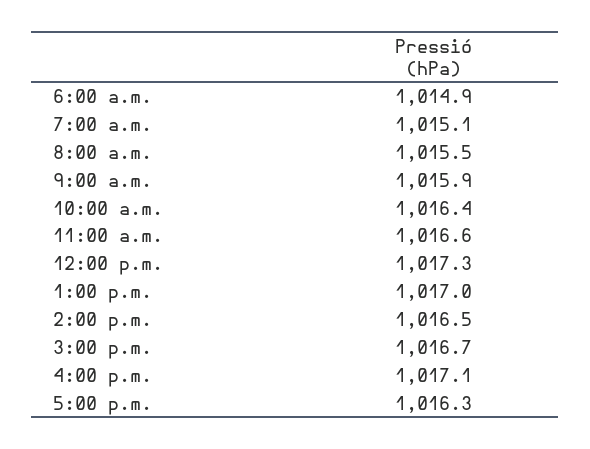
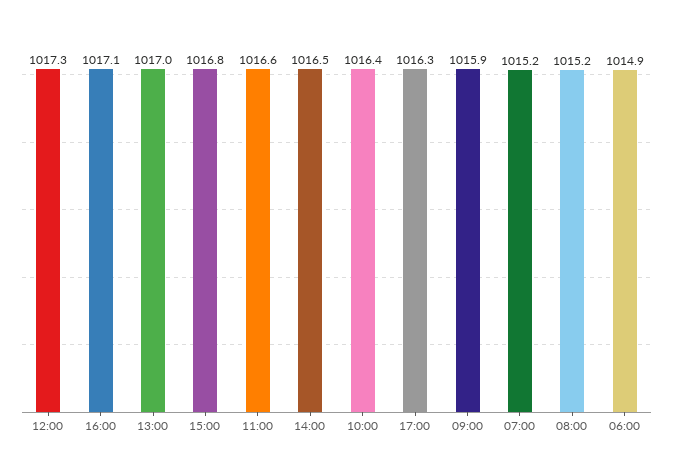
7:00 a.m.: 1015.1 -> 1015.2
8:00 a.m.: 1015.5 -> 1015.2
3:00 p.m.: 1016.7 -> 1016.8

